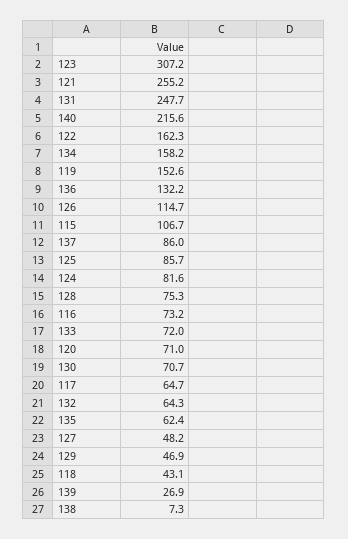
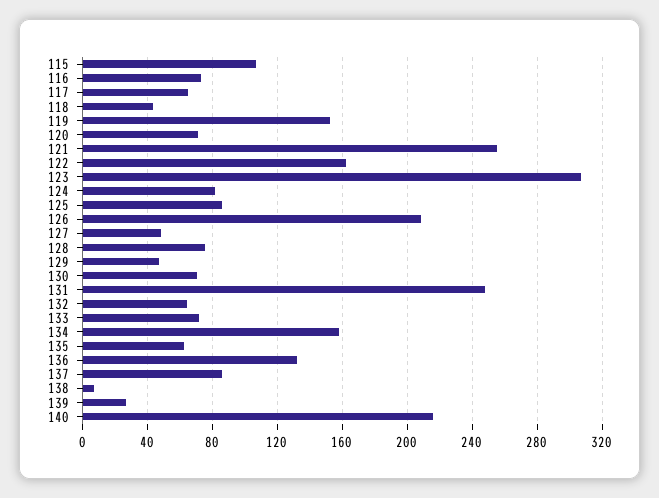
126: 114.7 -> 210

